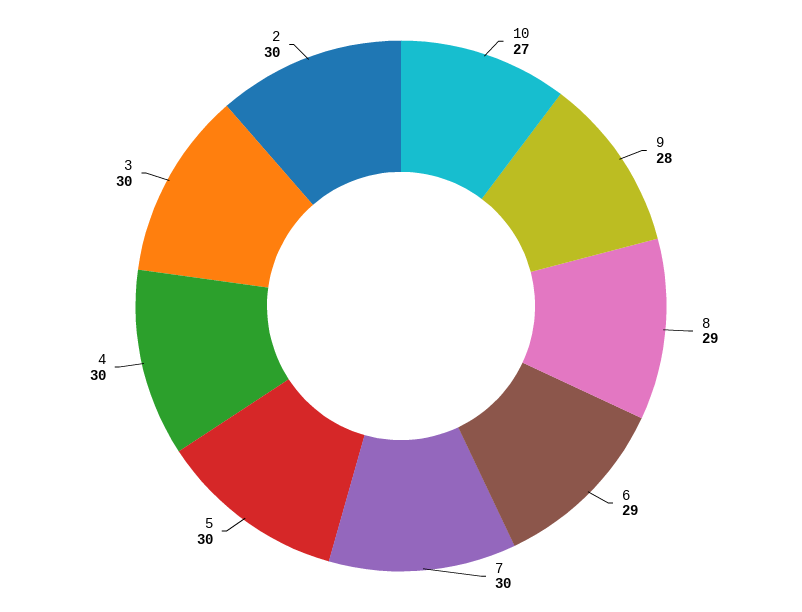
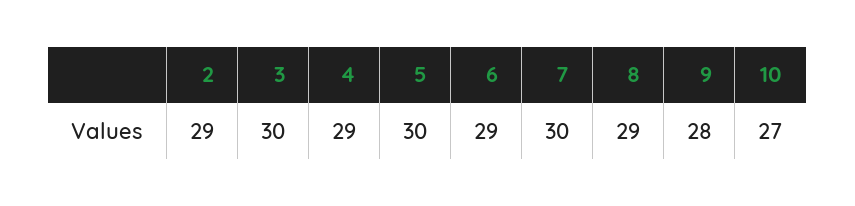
4: 30 -> 29
2: 30 -> 29

